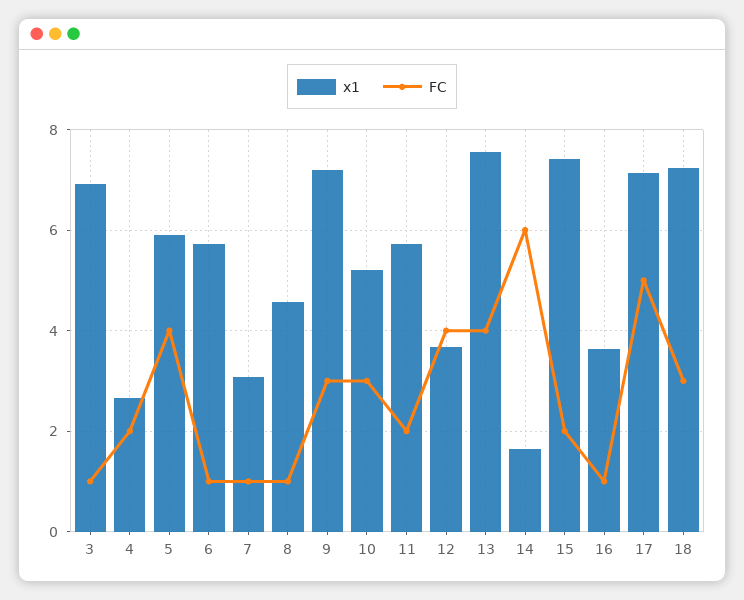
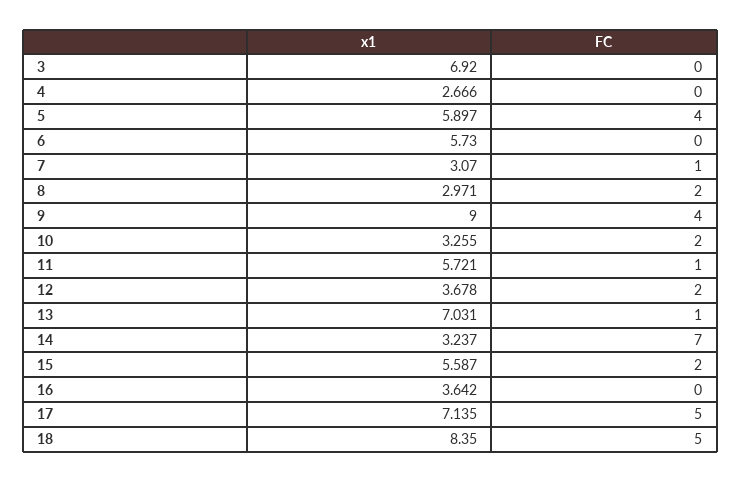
FC, 3: 1 -> 0
FC, 4: 2 -> 0
FC, 6: 1 -> 0
x1, 8: 4.6 -> 2.971
FC, 8: 1 -> 2
x1, 9: 7.2 -> 9
FC, 9: 3 -> 4
x1, 10: 5.2 -> 3.255
FC, 10: 3 -> 2
FC, 11: 2 -> 1
FC, 12: 4 -> 2
x1, 13: 7.6 -> 7.031
FC, 13: 4 -> 1
x1, 14: 1.6 -> 3.237
FC, 14: 6 -> 7
x1, 15: 7.4 -> 5.587
FC, 16: 1 -> 0
x1, 18: 7.2 -> 8.35
FC, 18: 3 -> 5

